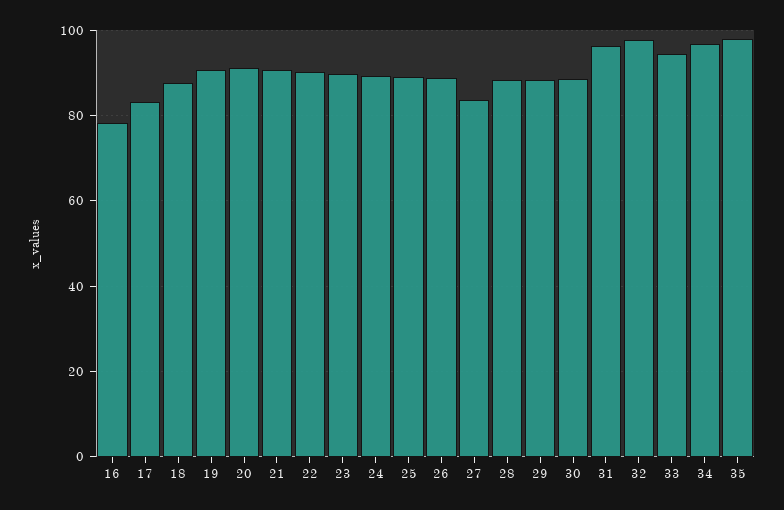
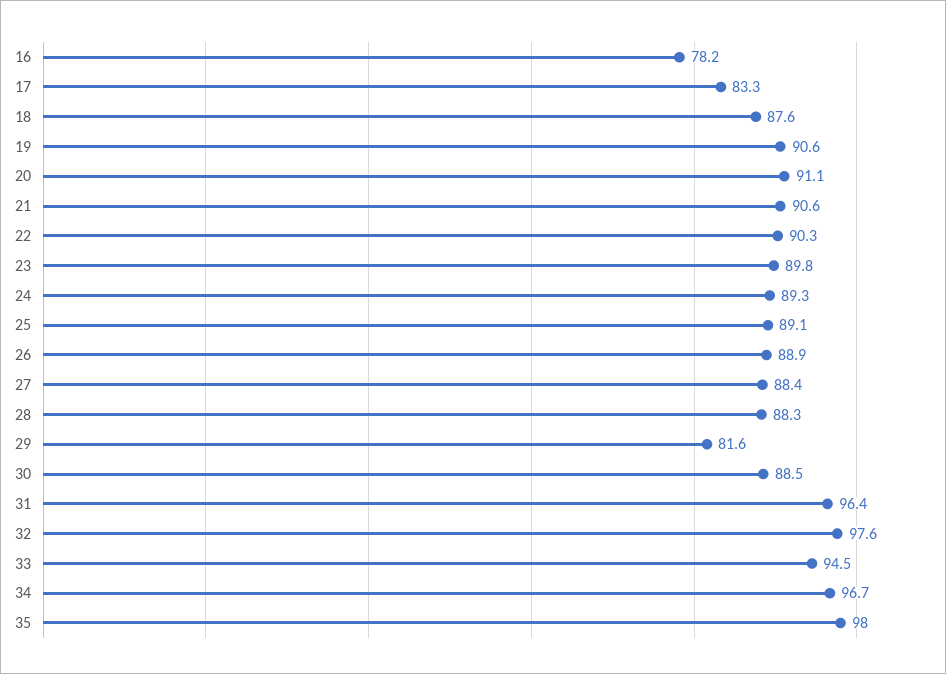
27: 84 -> 88.4
29: 88 -> 81.6

